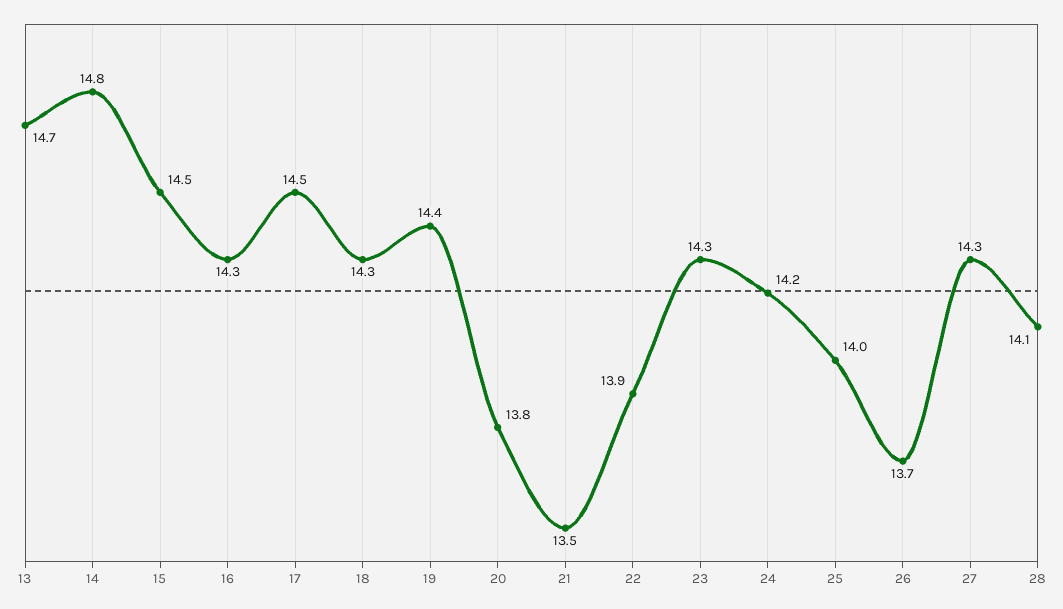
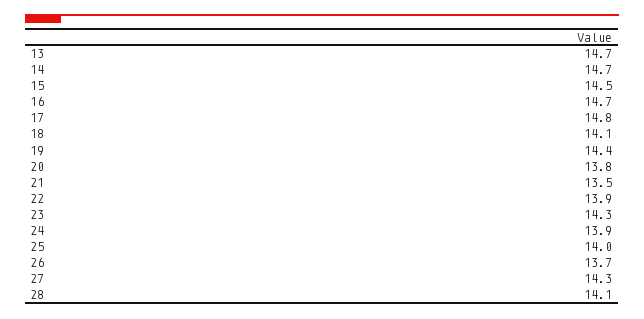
14: 14.8 -> 14.7
16: 14.3 -> 14.7
17: 14.5 -> 14.8
18: 14.3 -> 14.1
24: 14.2 -> 13.9

